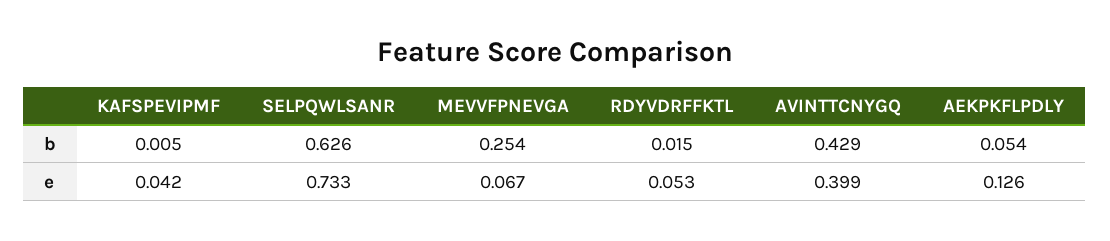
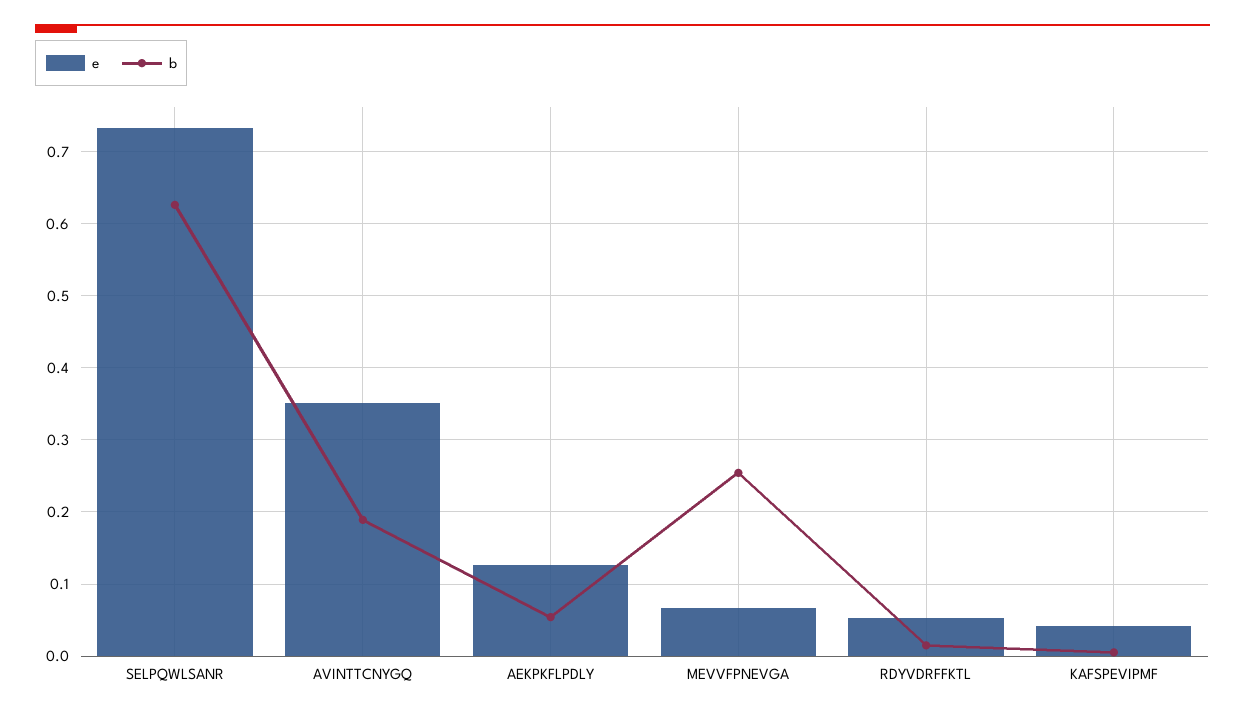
b, AVINTTCNYGQ: 0.429 -> 0.19
e, AVINTTCNYGQ: 0.399 -> 0.35

